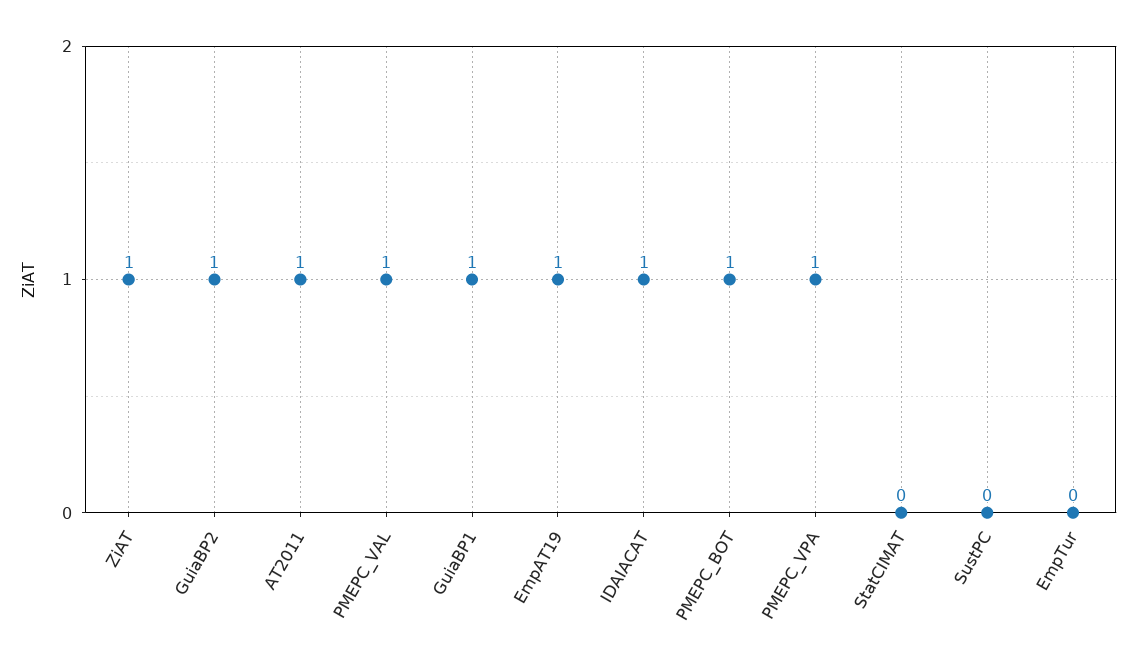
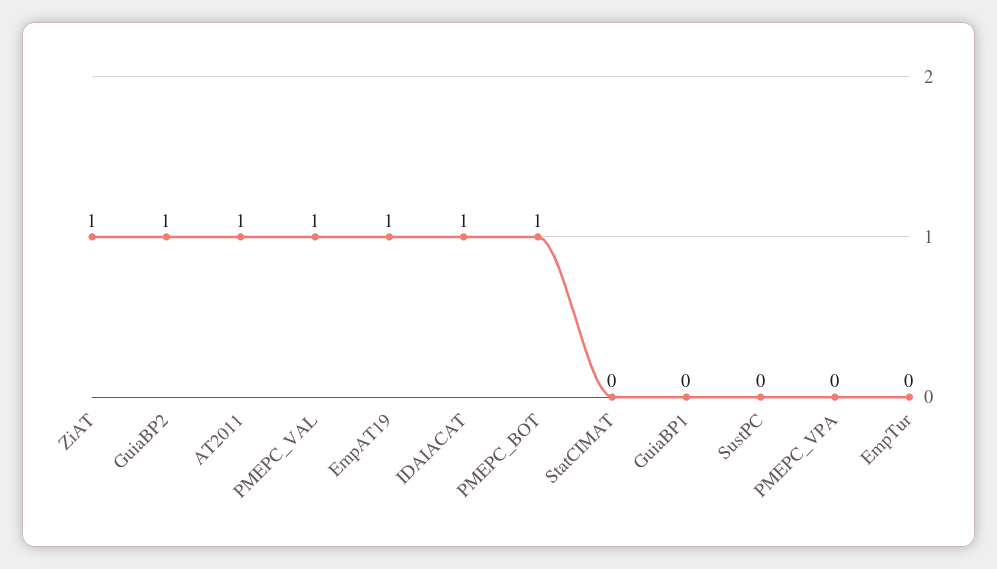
GuiaBP1: 1 -> 0
PMEPC_VPA: 1 -> 0

